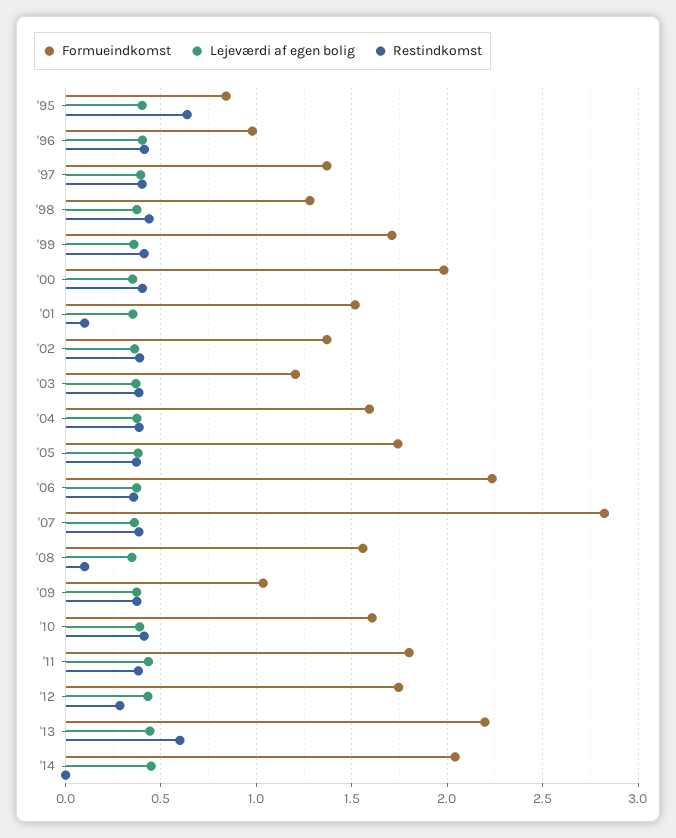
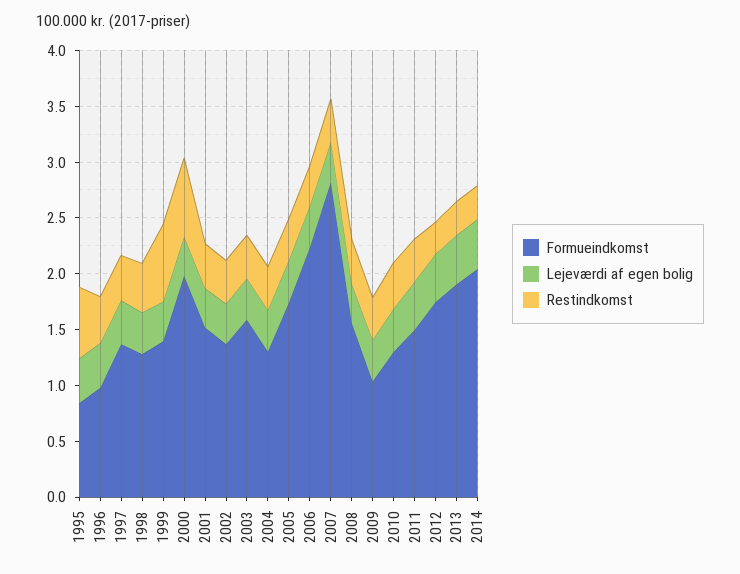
Formueindkomst, '99: 1.7 -> 1.4
Restindkomst, '99: 0.4 -> 0.7
Restindkomst, '00: 0.4 -> 0.7
Restindkomst, '01: 0.1 -> 0.4
Formueindkomst, '03: 1.2 -> 1.6
Formueindkomst, '04: 1.6 -> 1.3
Restindkomst, '08: 0.1 -> 0.4
Formueindkomst, '10: 1.6 -> 1.3
Formueindkomst, '11: 1.8 -> 1.5
Formueindkomst, '13: 2.2 -> 1.9
Restindkomst, '13: 0.6 -> 0.3
Restindkomst, '14: 0 -> 0.3

